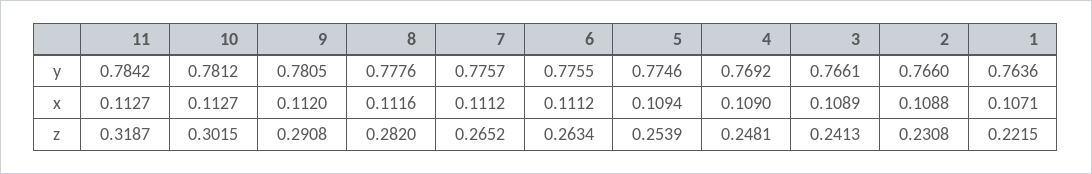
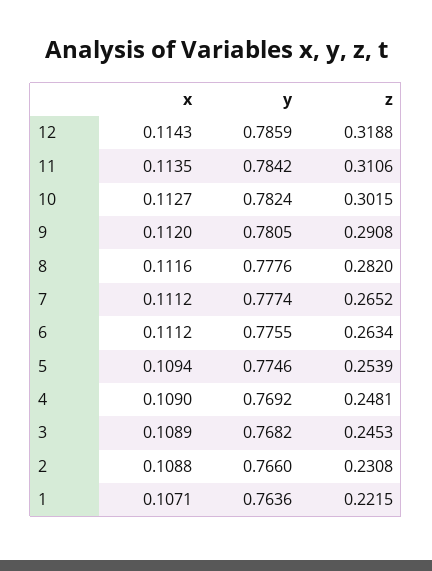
10, y: 0.7812 -> 0.7824
7, y: 0.7757 -> 0.7774
3, y: 0.7661 -> 0.7682
11, x: 0.1127 -> 0.1135
11, z: 0.3187 -> 0.3106
3, z: 0.2413 -> 0.2453
12, x: none -> 0.1143
12, y: none -> 0.7859
12, z: none -> 0.3188

